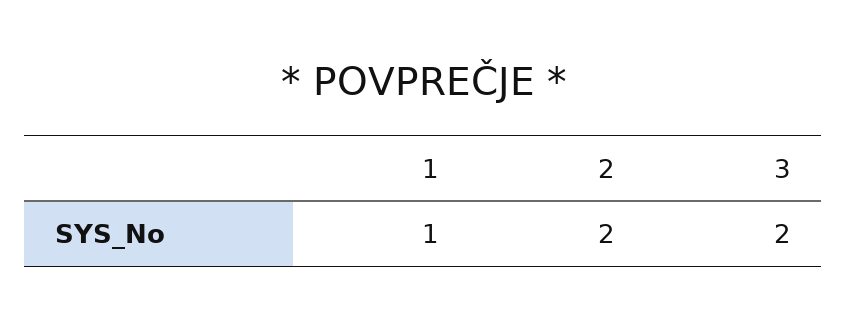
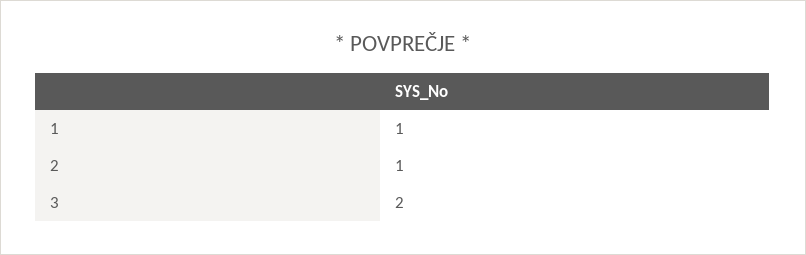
2: 2 -> 1

